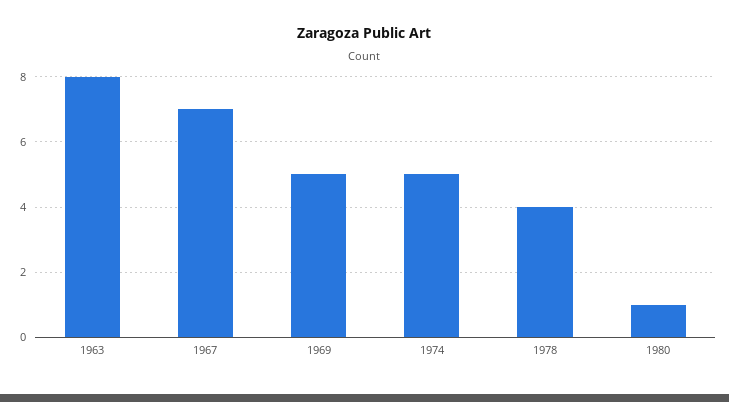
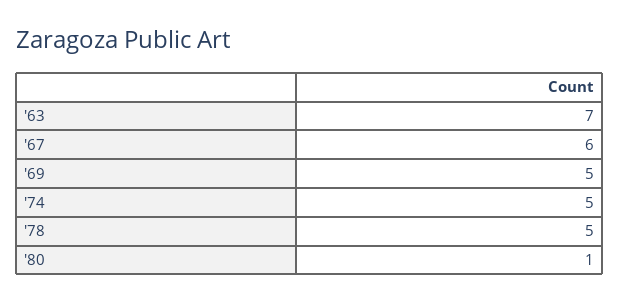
1963: 8 -> 7
1967: 7 -> 6
1978: 4 -> 5

